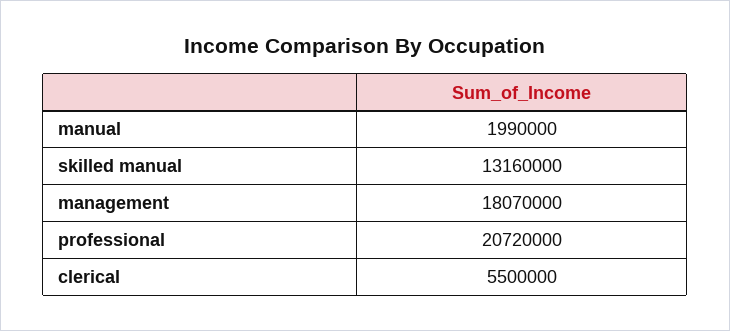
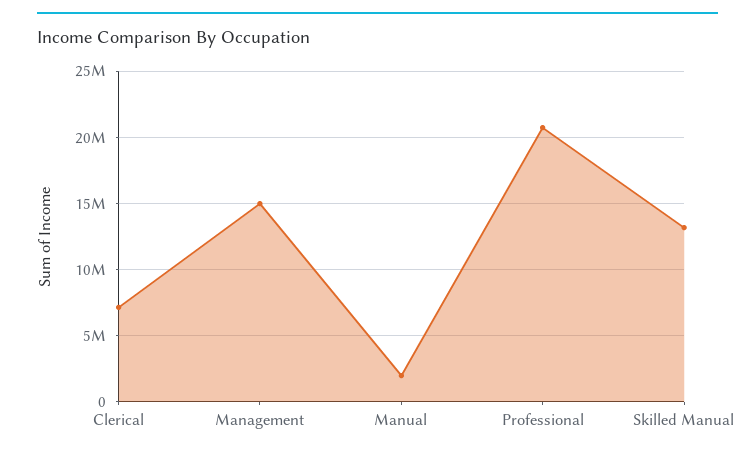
management: 18070000 -> 15000000
clerical: 5500000 -> 7000000

